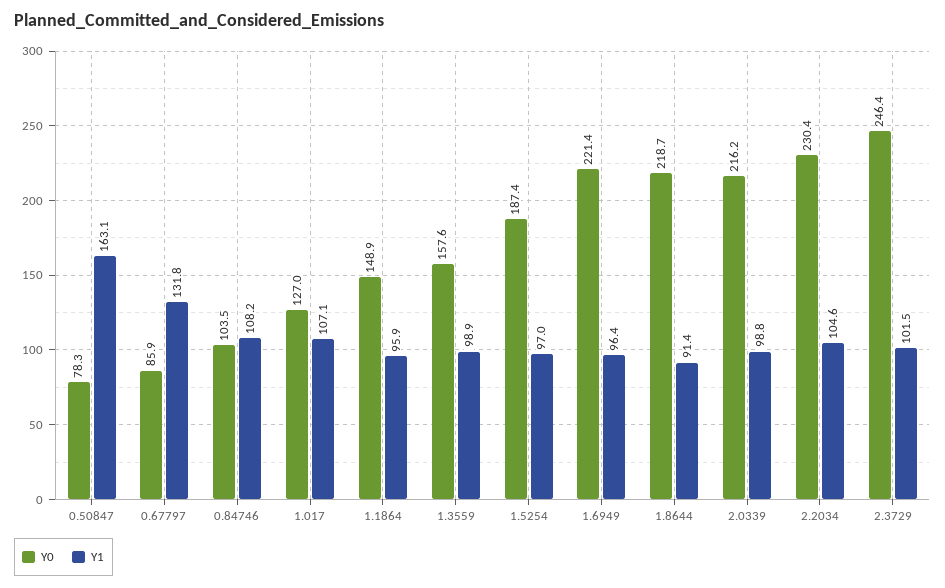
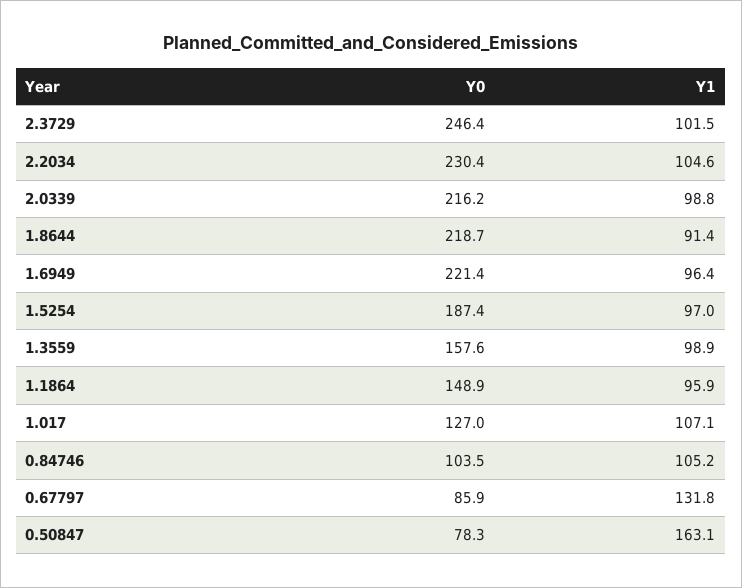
Y1, 0.84746: 108.2 -> 105.2

